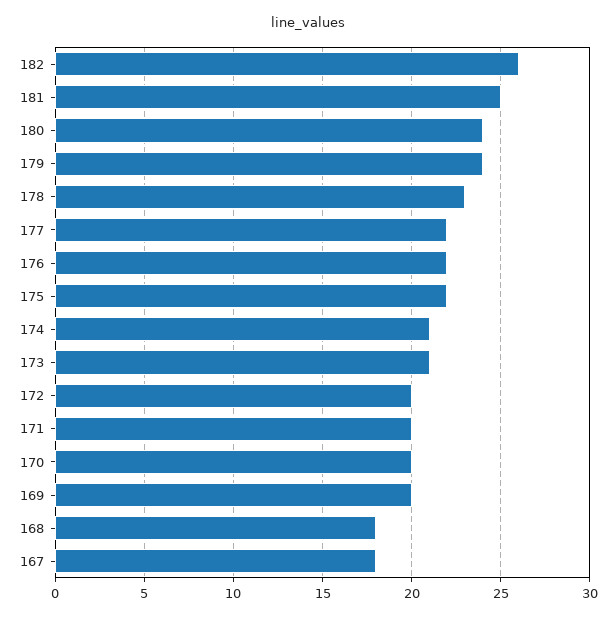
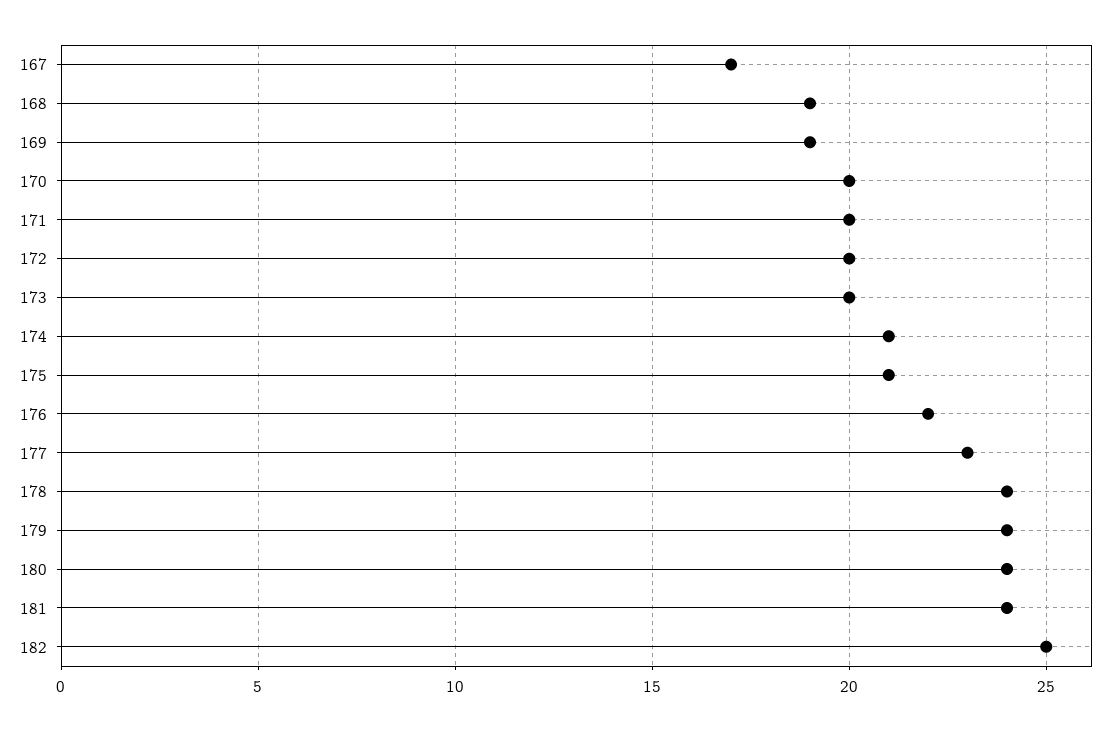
182: 26 -> 25
181: 25 -> 24
178: 23 -> 24
177: 22 -> 23
175: 22 -> 21
173: 21 -> 20
169: 20 -> 19
168: 18 -> 19
167: 18 -> 17

